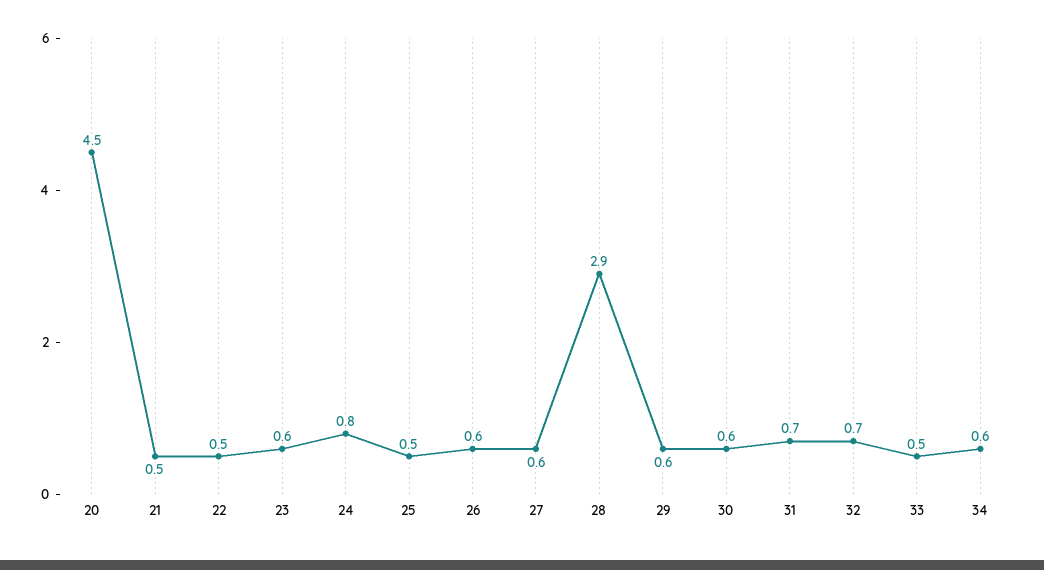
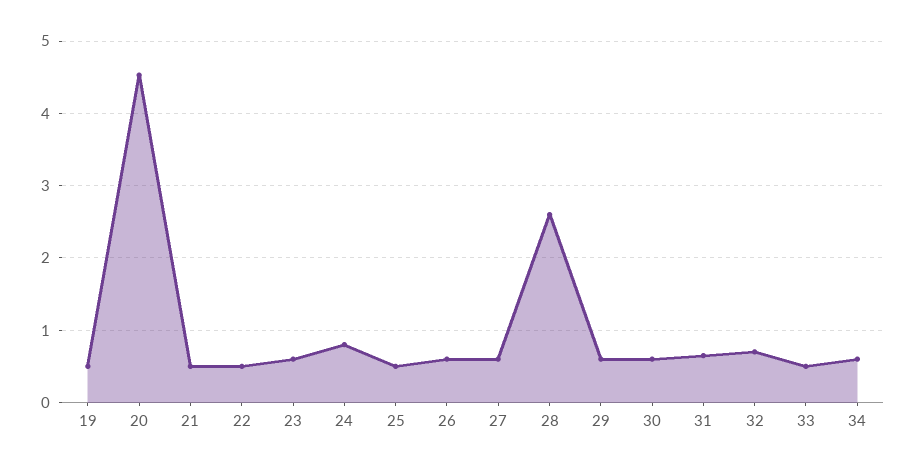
28: 2.9 -> 2.6
19: none -> 0.5

